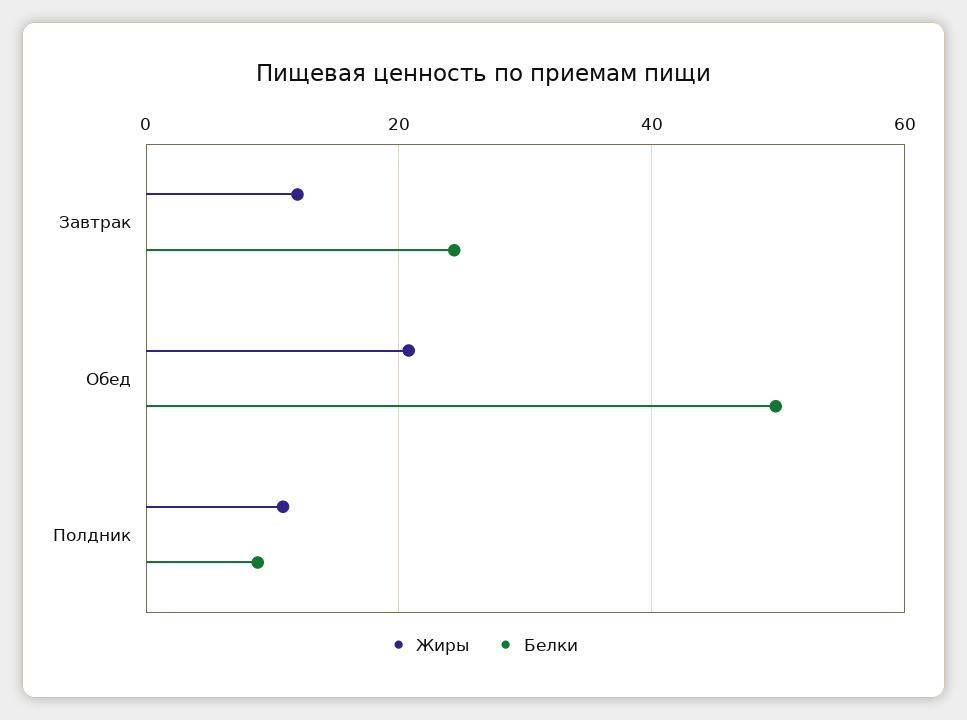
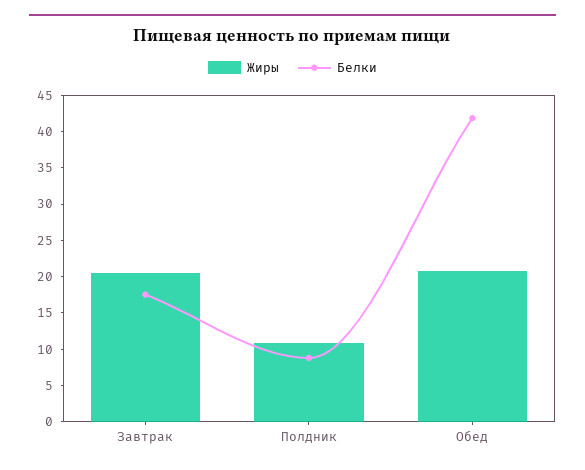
Жиры, Завтрак: 12 -> 20
Белки, Завтрак: 24 -> 17.5
Белки, Обед: 50 -> 42.5

